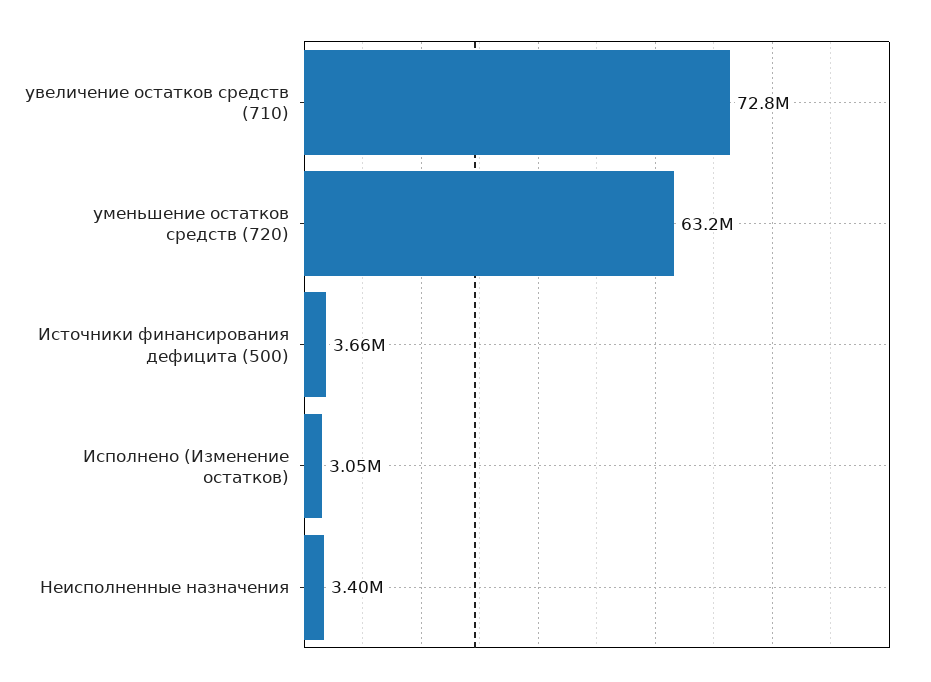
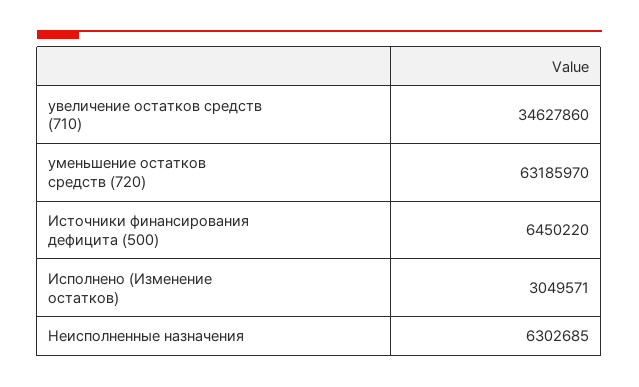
увеличение остатков средств (710): 72800000 -> 34627860
Источники финансирования дефицита (500): 3660000 -> 6450220
Неисполненные назначения: 3400000 -> 6302685

